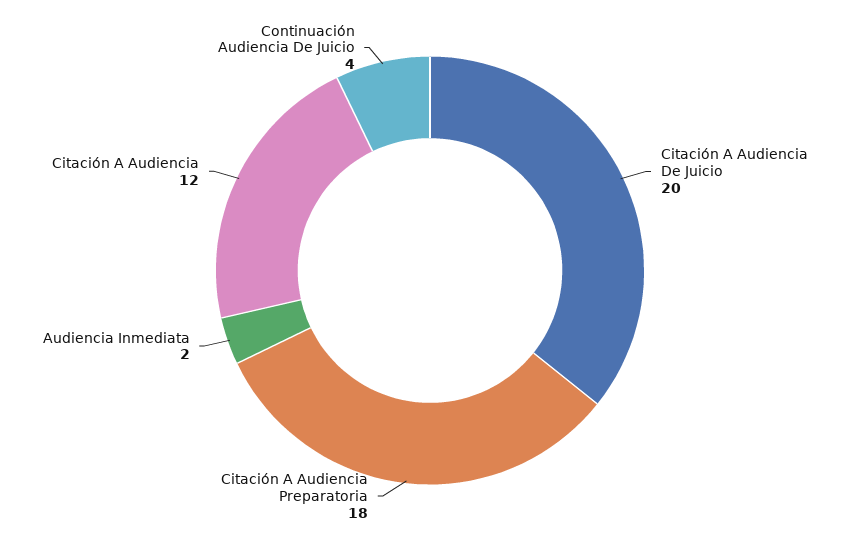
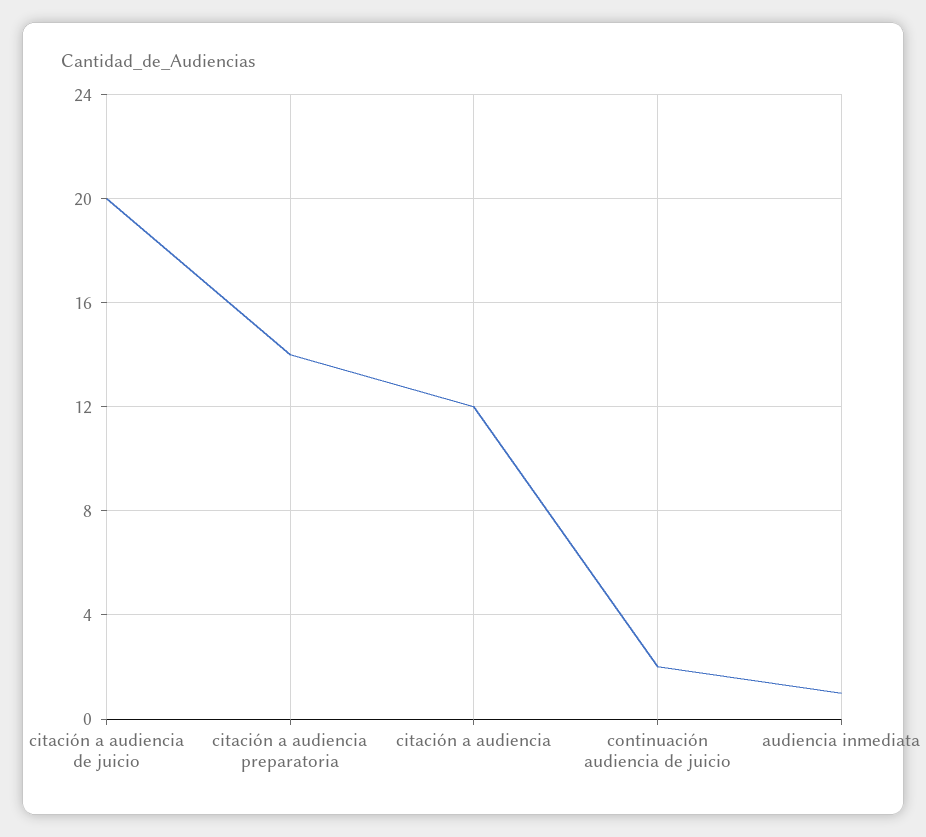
Citación A Audiencia Preparatoria: 18 -> 14
Audiencia Inmediata: 2 -> 1
Continuación Audiencia De Juicio: 4 -> 2

